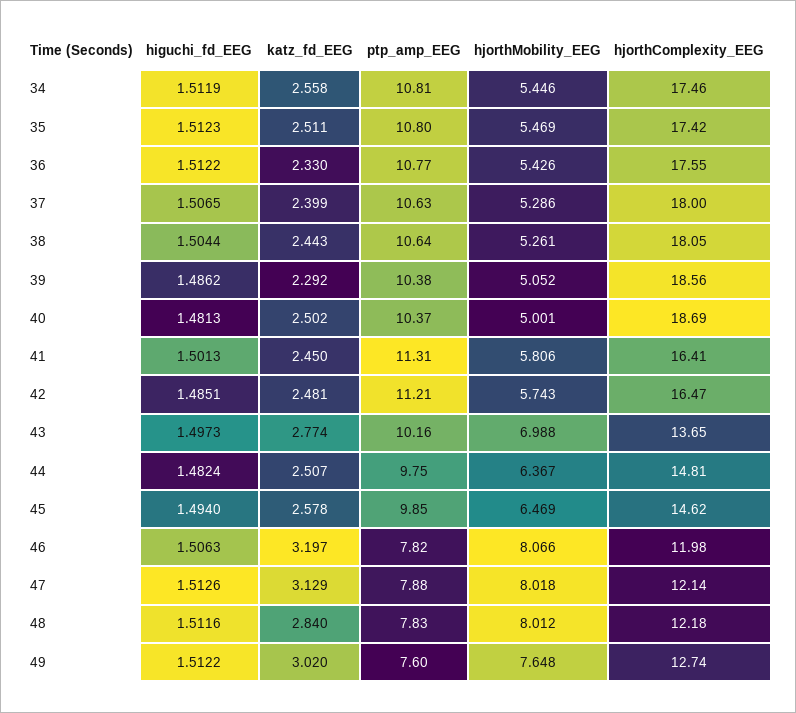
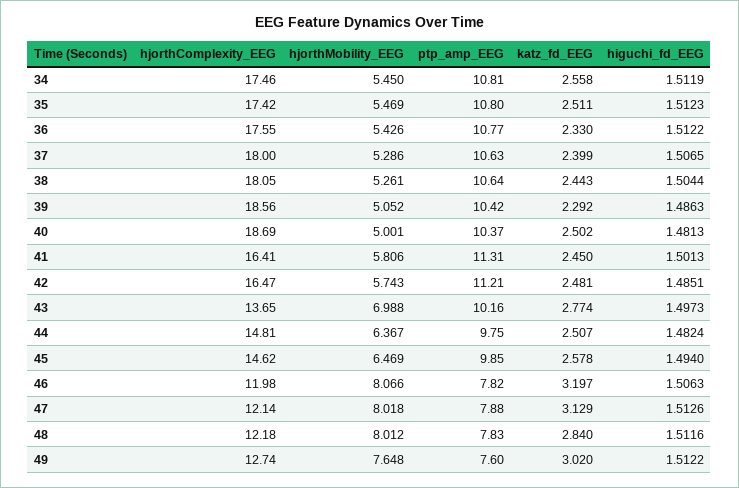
hjorthMobility_EEG, 34: 5.446 -> 5.45
higuchi_fd_EEG, 39: 1.4862 -> 1.4863
ptp_amp_EEG, 39: 10.38 -> 10.42

